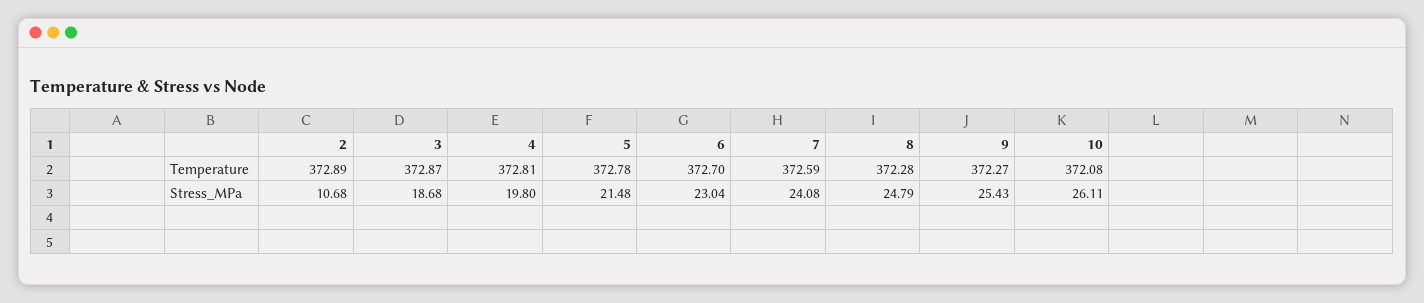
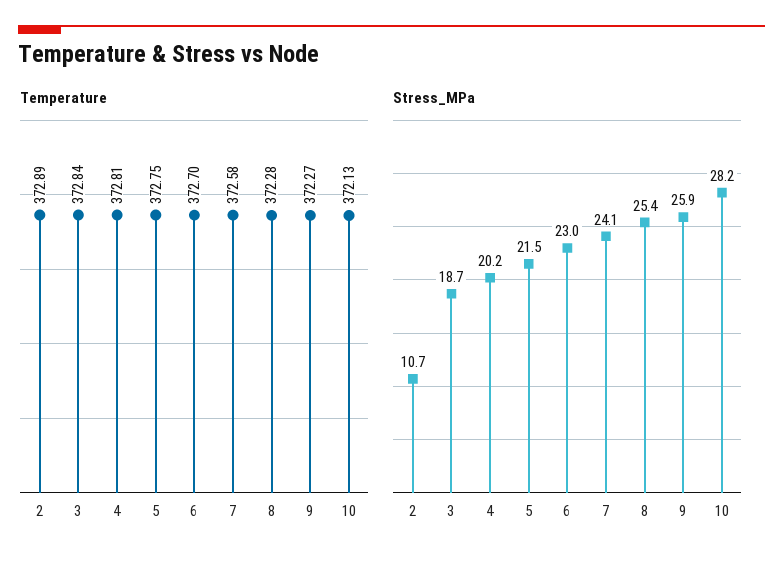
Temperature, 3: 372.87 -> 372.84
Temperature, 5: 372.78 -> 372.75
Temperature, 7: 372.59 -> 372.58
Temperature, 10: 372.08 -> 372.13
Stress_MPa, 4: 19.8 -> 20.2
Stress_MPa, 8: 24.79 -> 25.4
Stress_MPa, 9: 25.43 -> 25.9
Stress_MPa, 10: 26.11 -> 28.2

